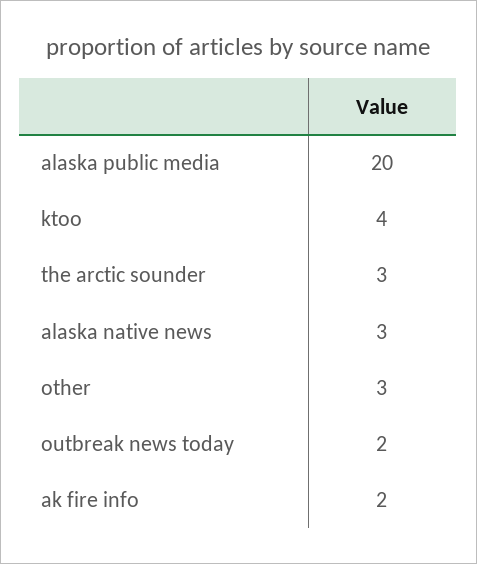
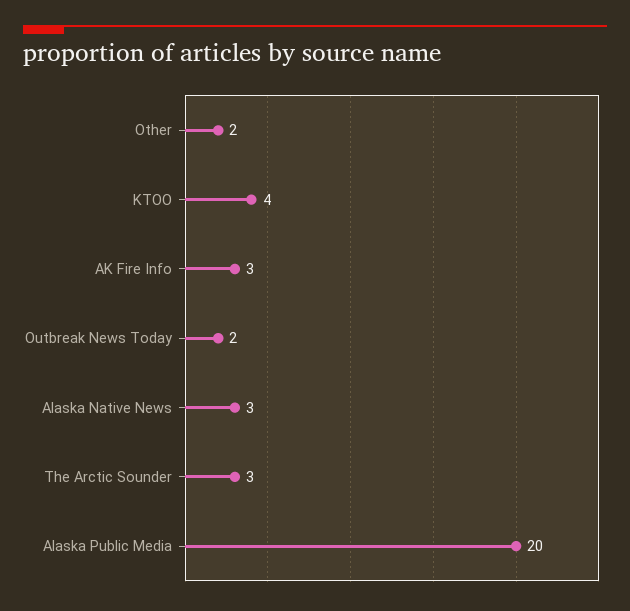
other: 3 -> 2
ak fire info: 2 -> 3

